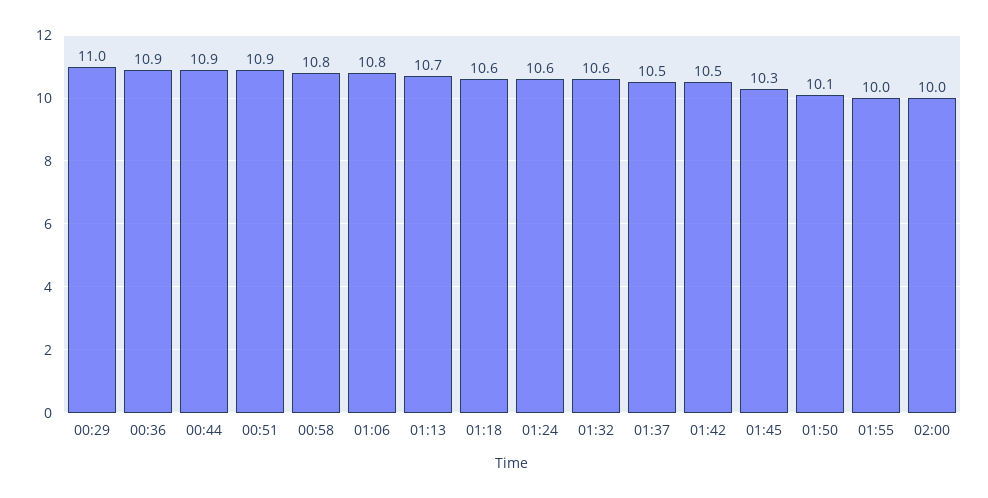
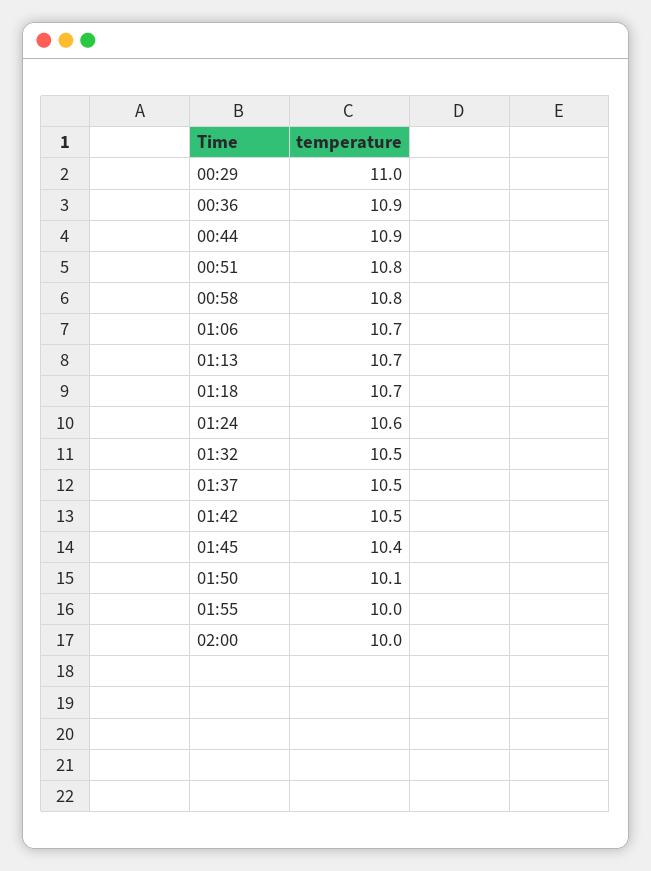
00:51: 10.9 -> 10.8
01:06: 10.8 -> 10.7
01:18: 10.6 -> 10.7
01:32: 10.6 -> 10.5
01:45: 10.3 -> 10.4

